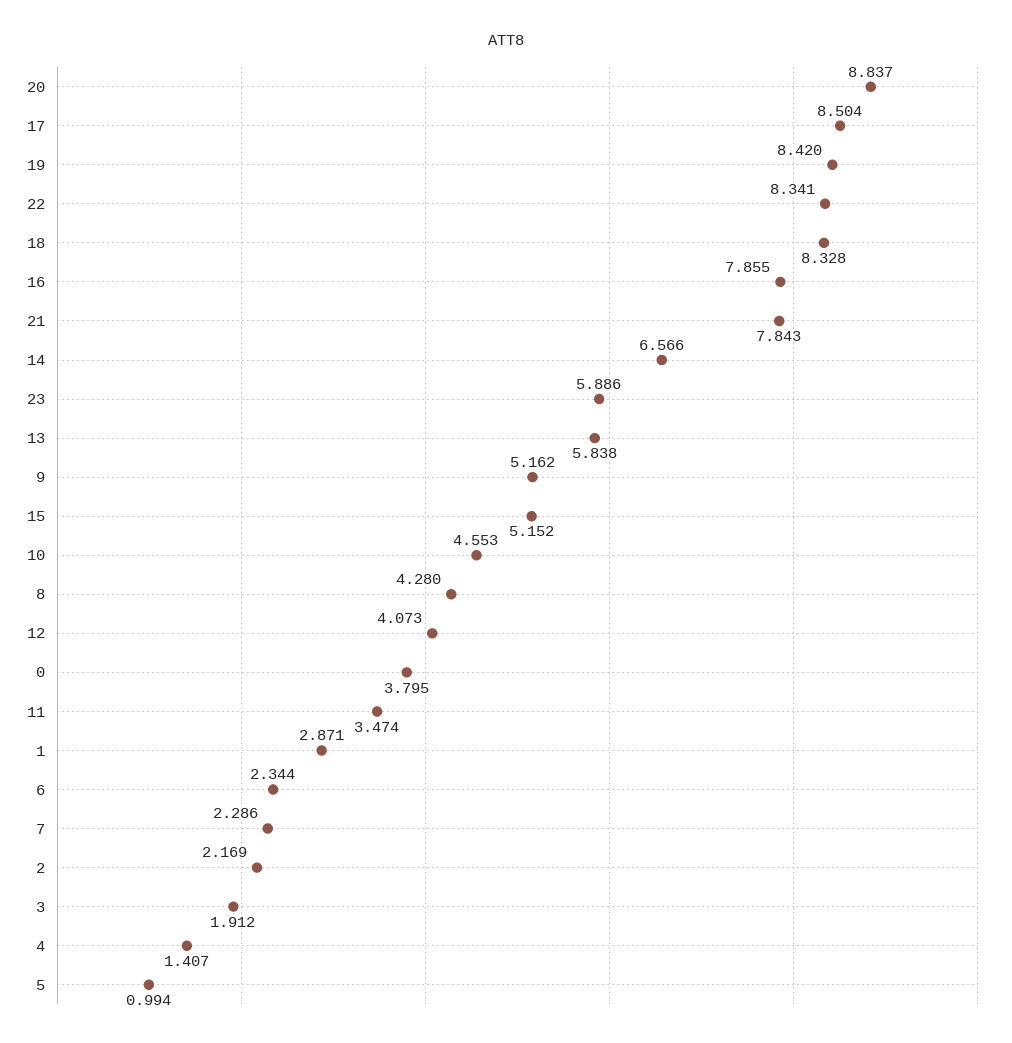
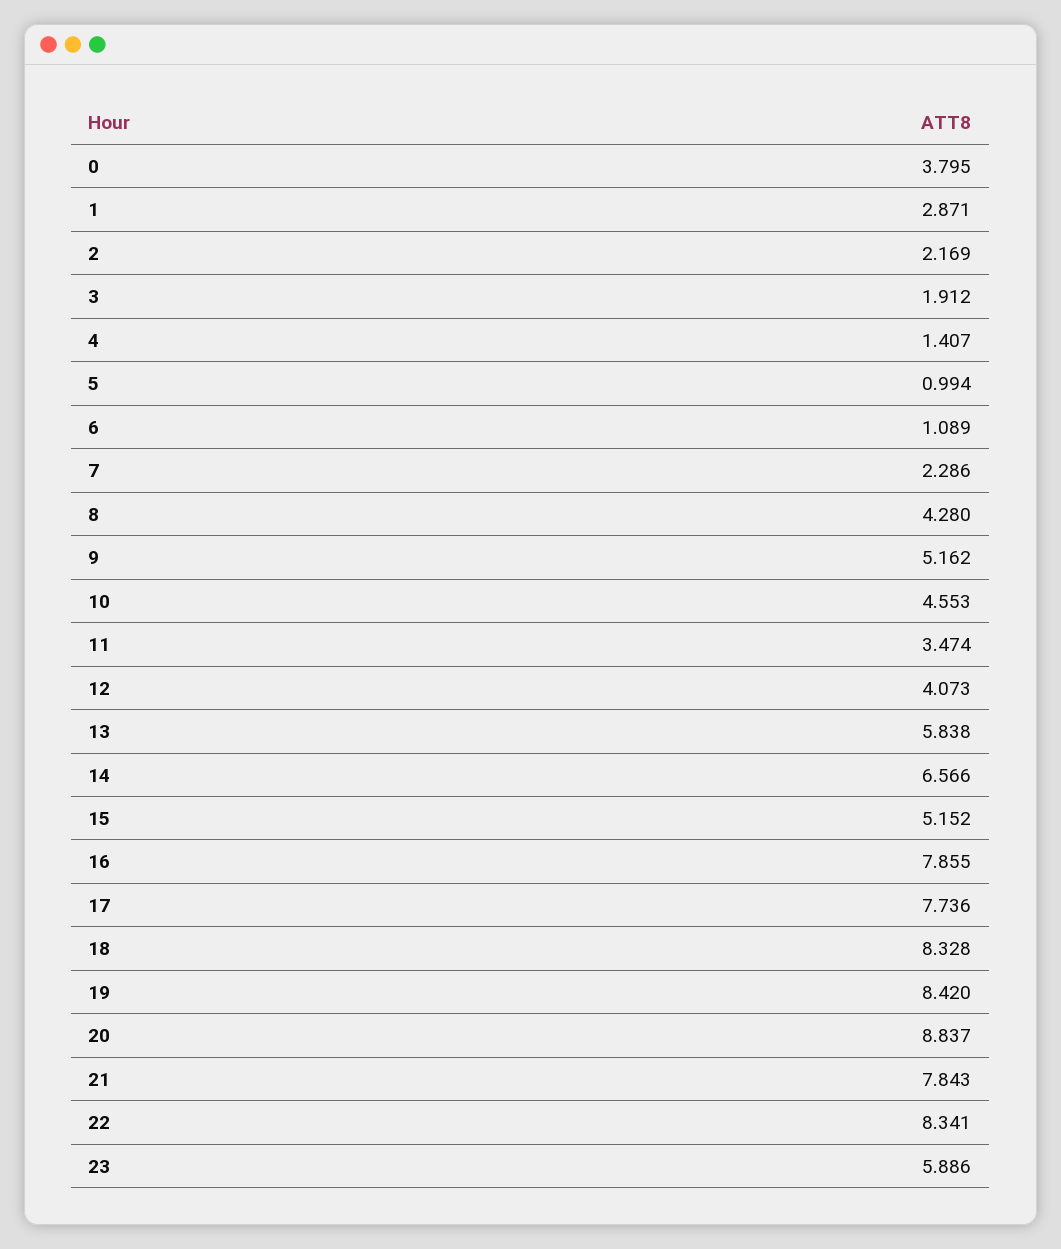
17: 8.504 -> 7.736
6: 2.344 -> 1.089

